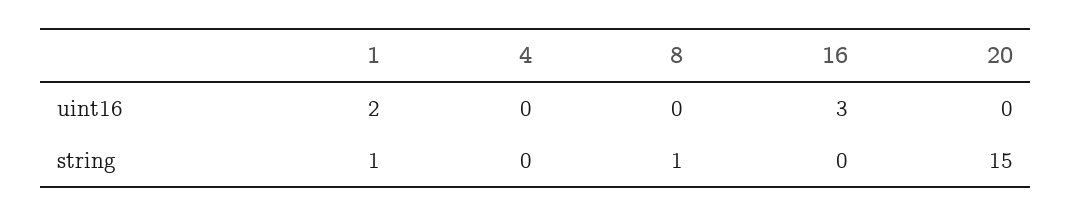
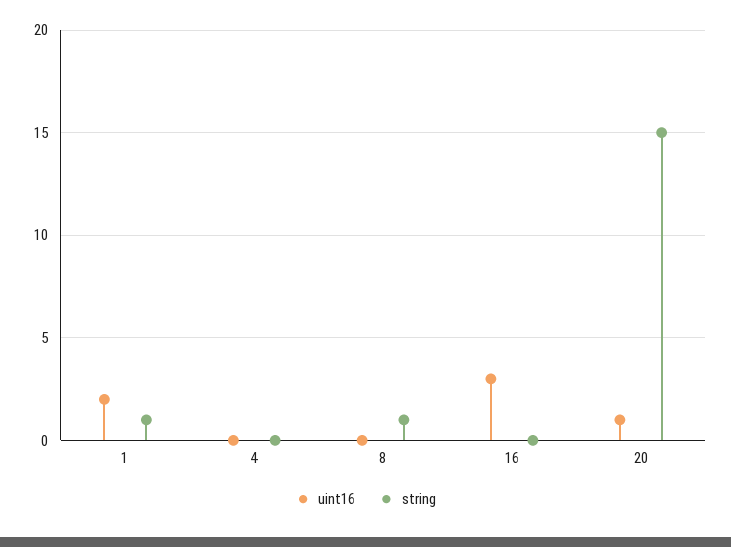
uint16, 20: 0 -> 1

